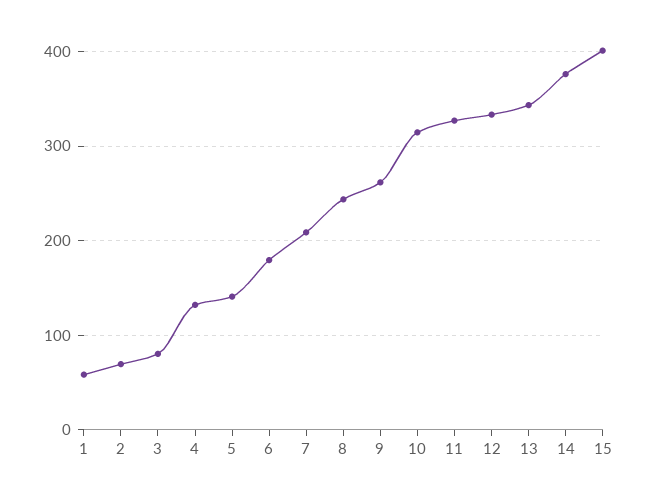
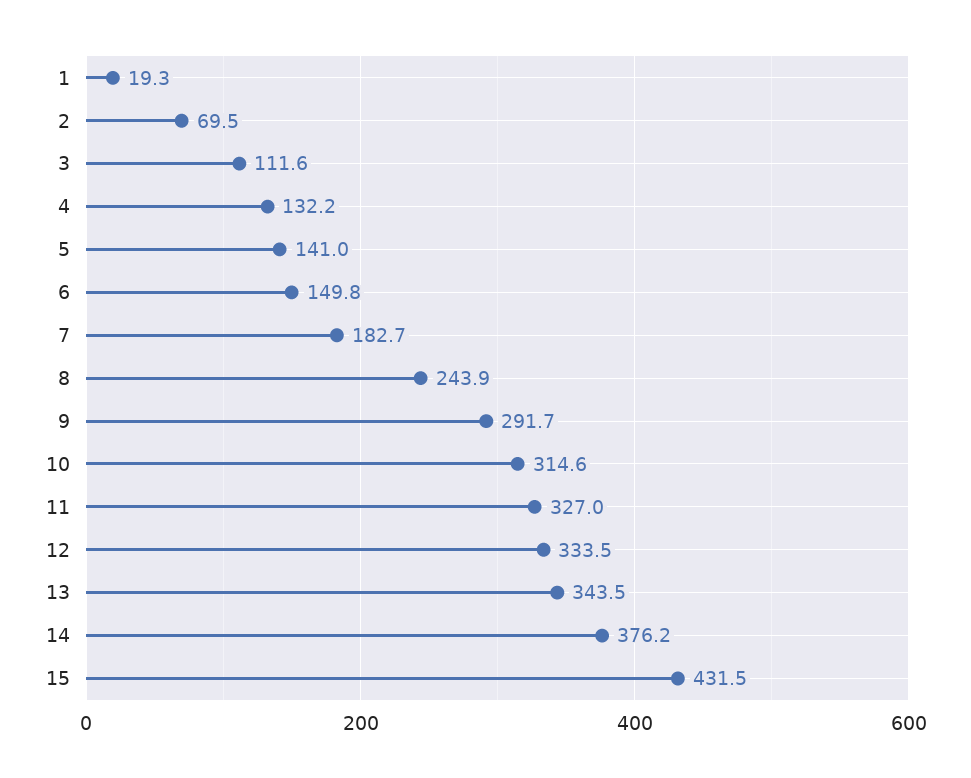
1: 60 -> 19.3
3: 80 -> 111.6
6: 180 -> 149.8
7: 210 -> 182.7
9: 260 -> 291.7
15: 400 -> 431.5

